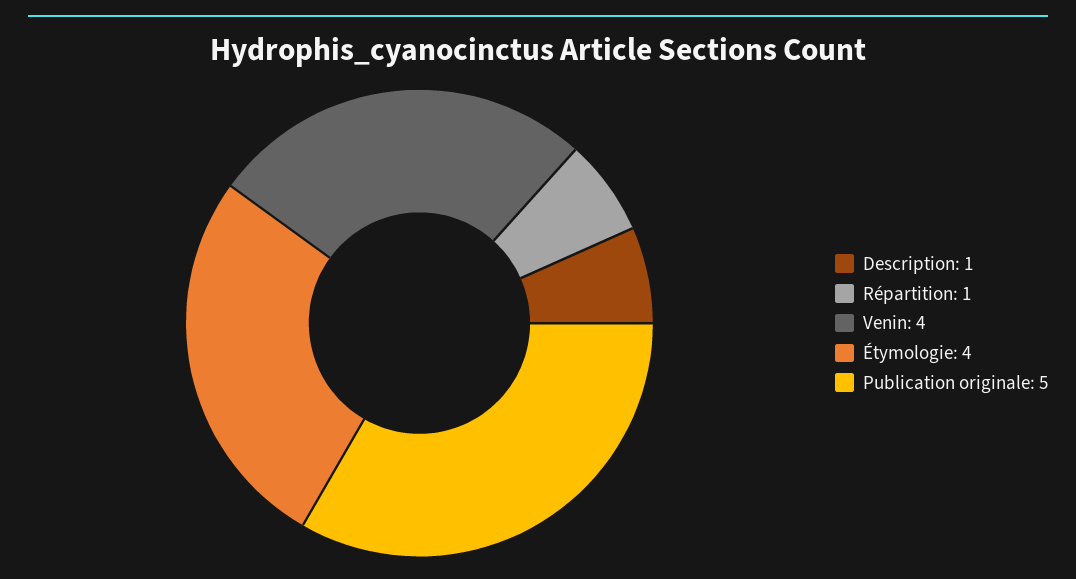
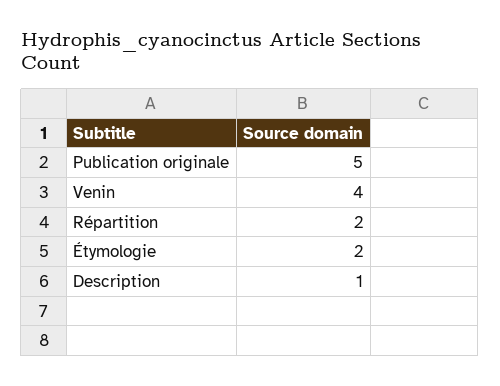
Répartition: 1 -> 2
Étymologie: 4 -> 2

